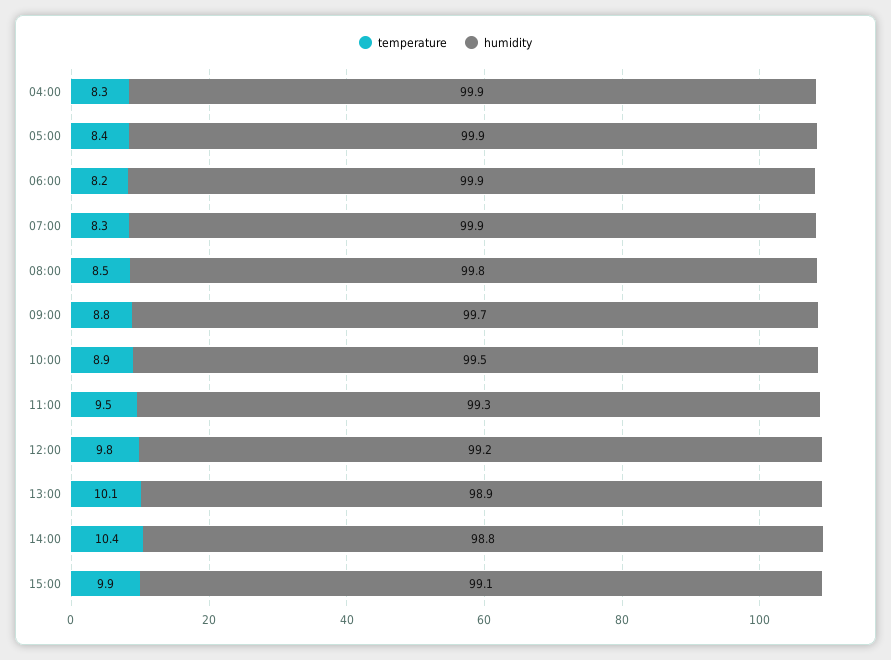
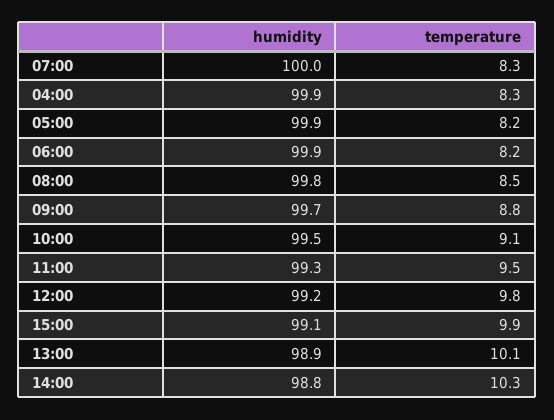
temperature, 05:00: 8.4 -> 8.2
humidity, 07:00: 99.9 -> 100
temperature, 10:00: 8.9 -> 9.1
temperature, 14:00: 10.4 -> 10.3

